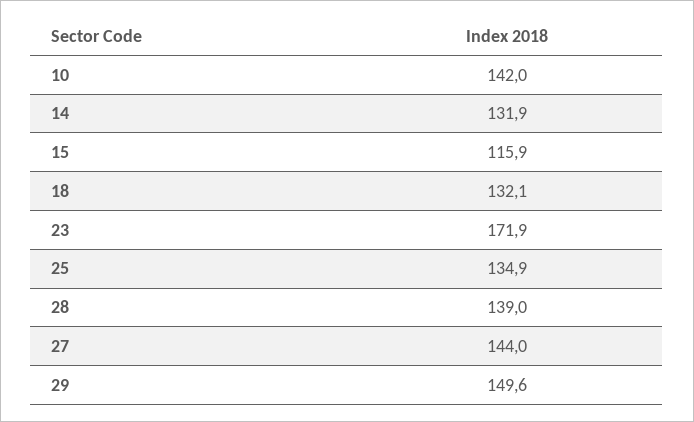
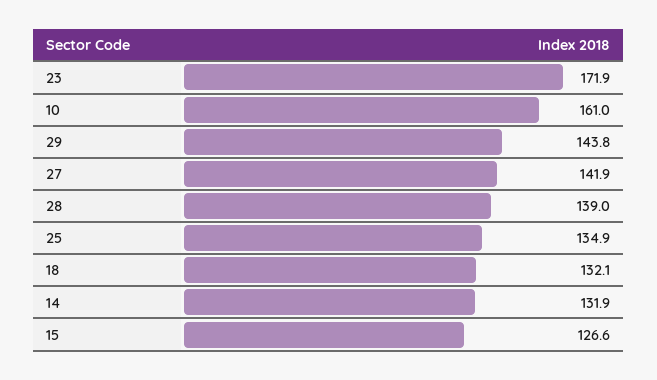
10: 142 -> 161
15: 115.9 -> 126.6
27: 144 -> 141.9
29: 149.6 -> 143.8

